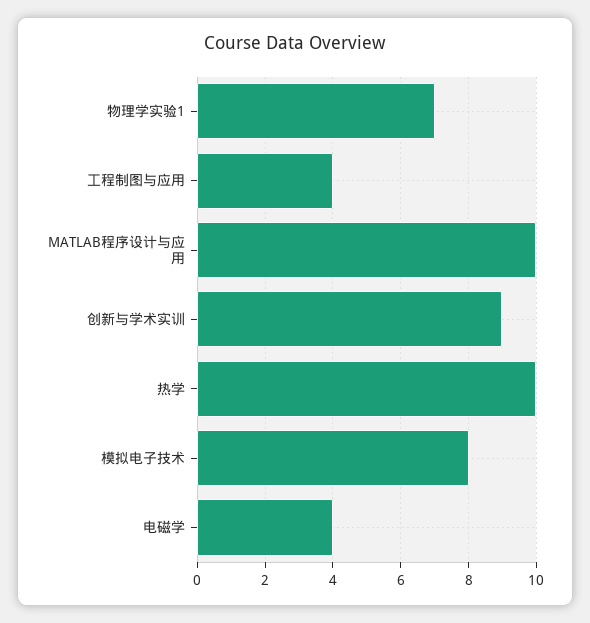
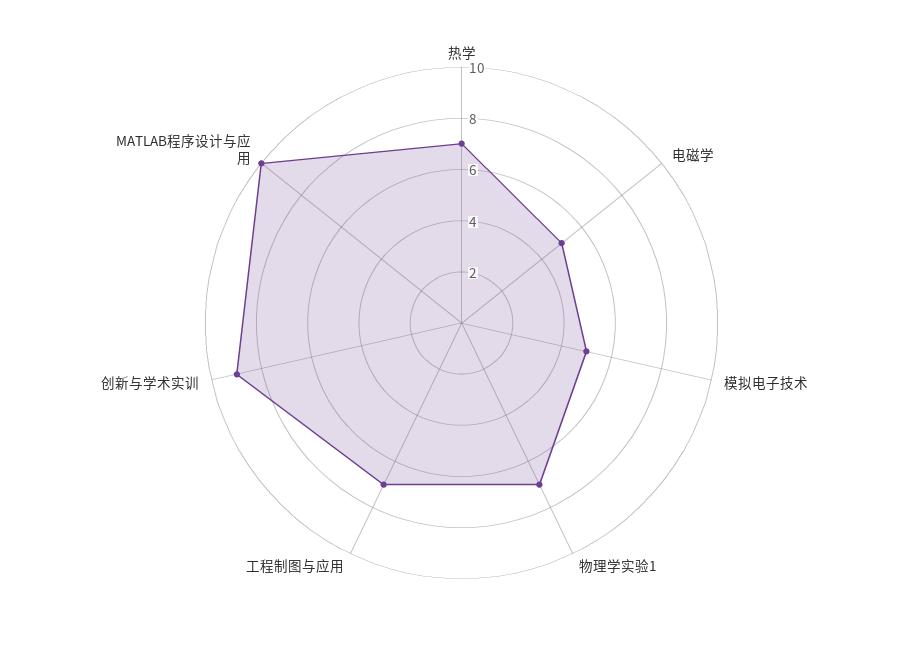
工程制图与应用: 4 -> 7
热学: 10 -> 7
模拟电子技术: 8 -> 5
电磁学: 4 -> 5

